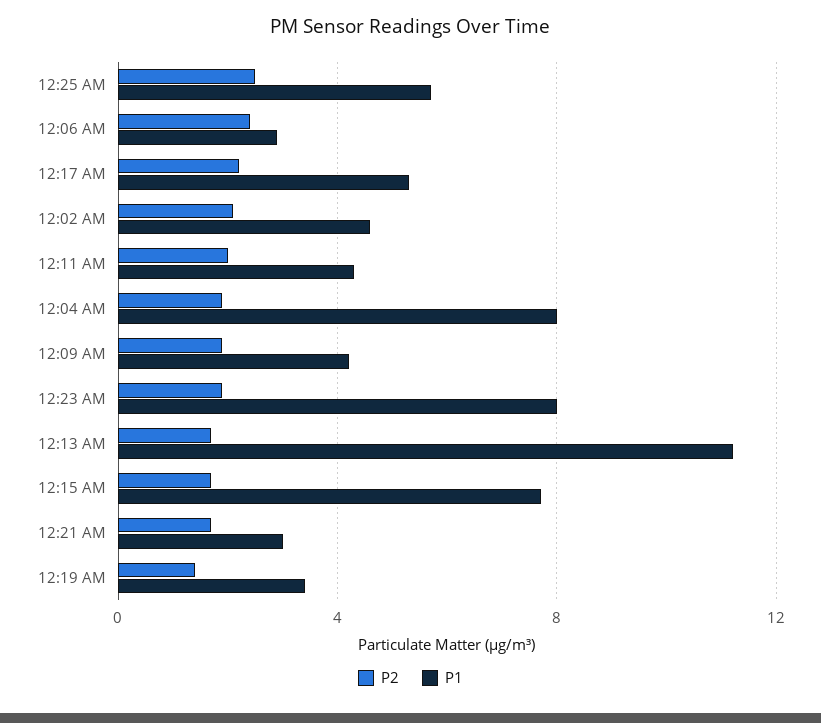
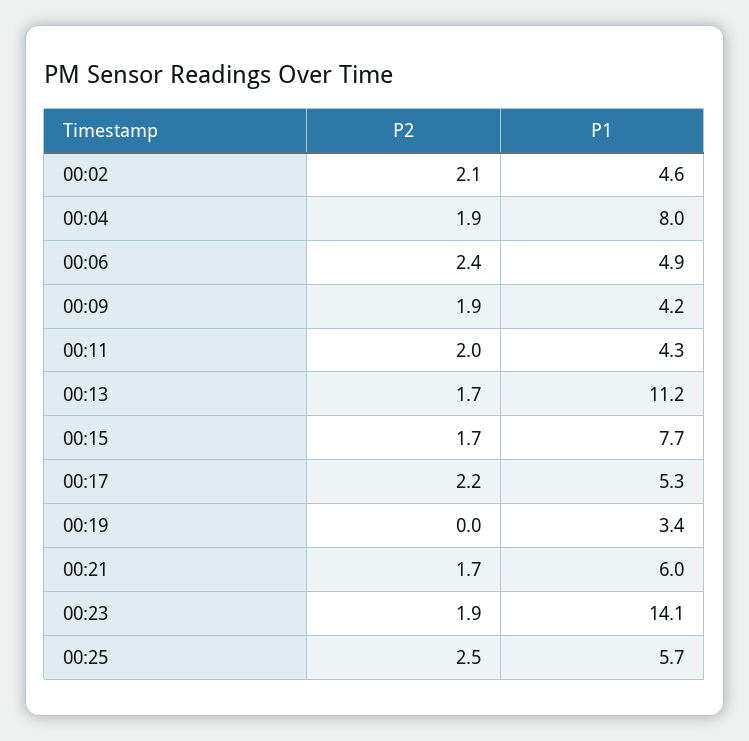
P1, 12:06 AM: 3 -> 4.9
P1, 12:23 AM: 8 -> 14.1
P1, 12:21 AM: 3 -> 6
P2, 12:19 AM: 1.5 -> 0

